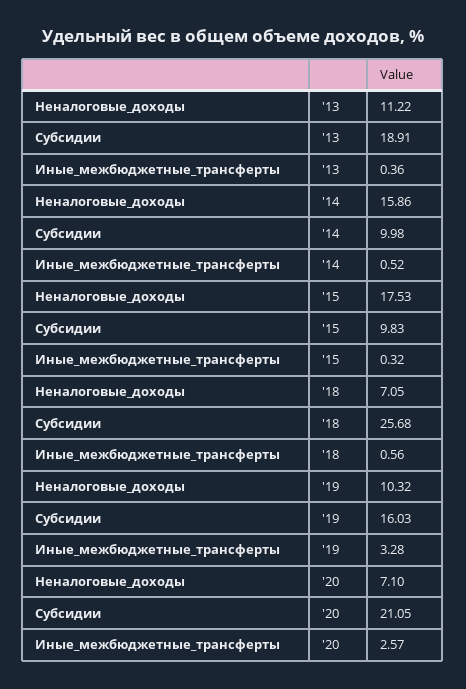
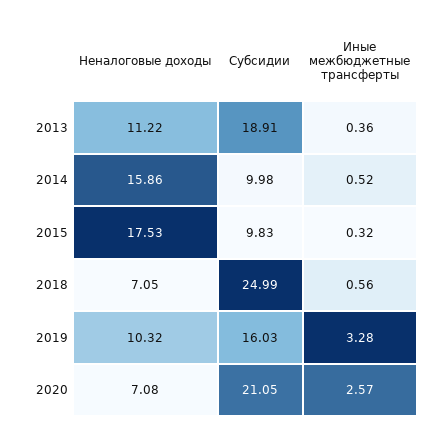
Субсидии, '18: 25.68 -> 24.99
Неналоговые_доходы, '20: 7.1 -> 7.08

